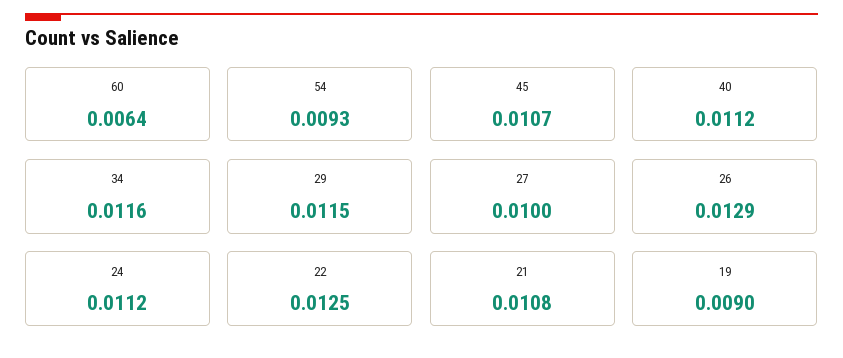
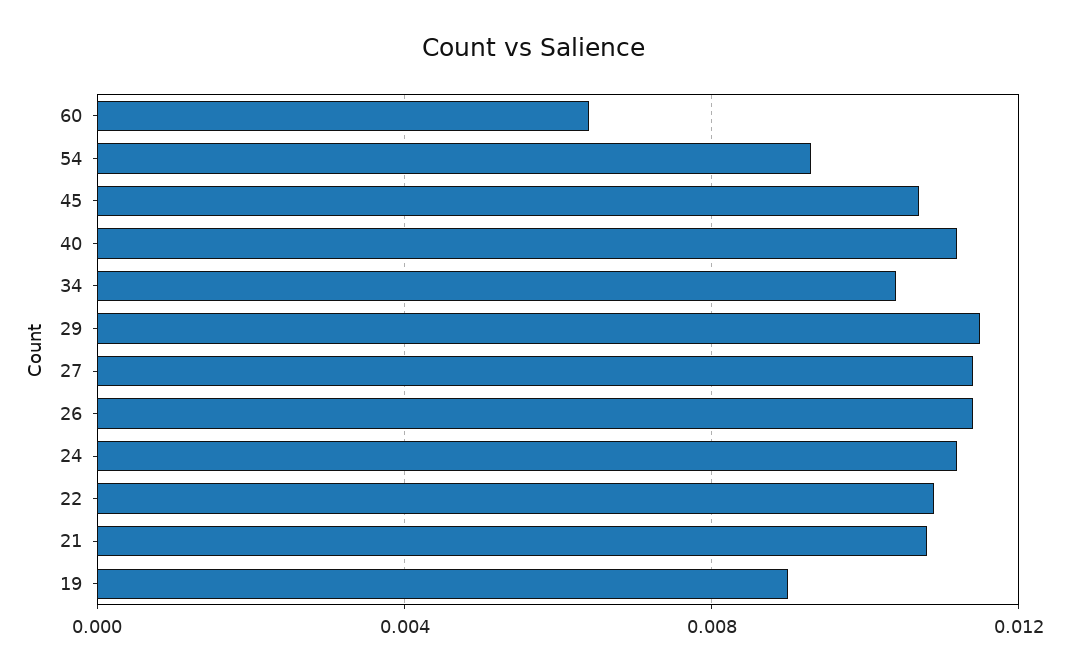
34: 0.0116 -> 0.0105
27: 0.01 -> 0.0115
26: 0.0129 -> 0.0115
22: 0.0125 -> 0.011

